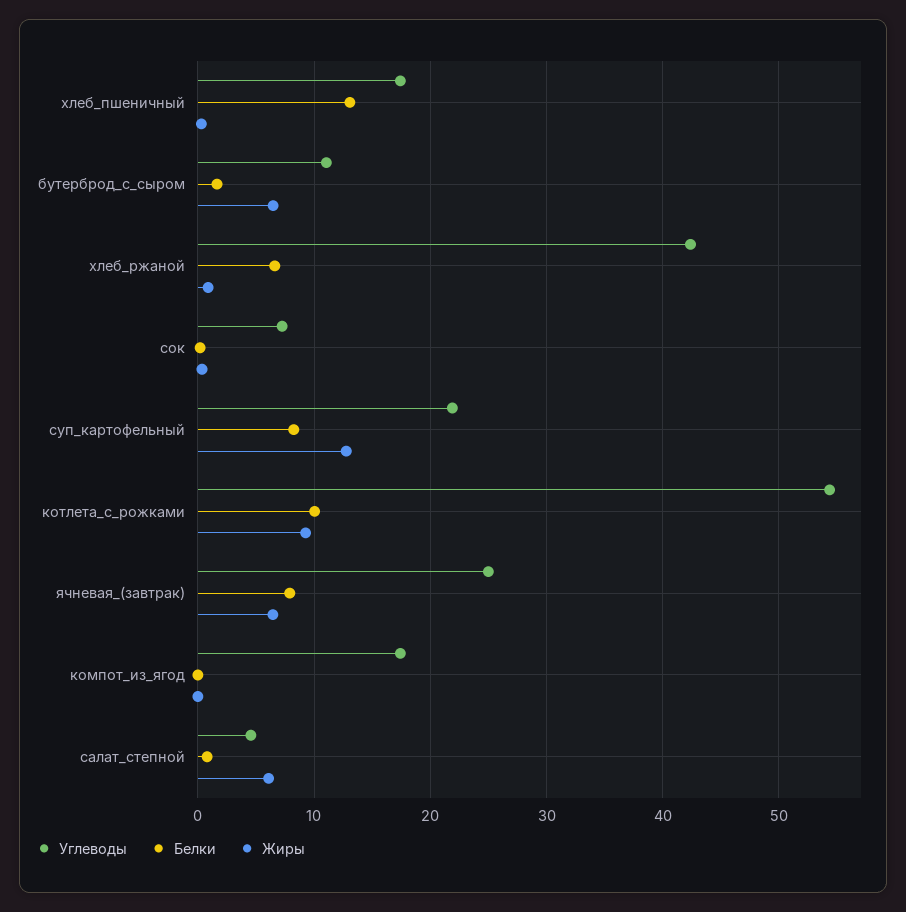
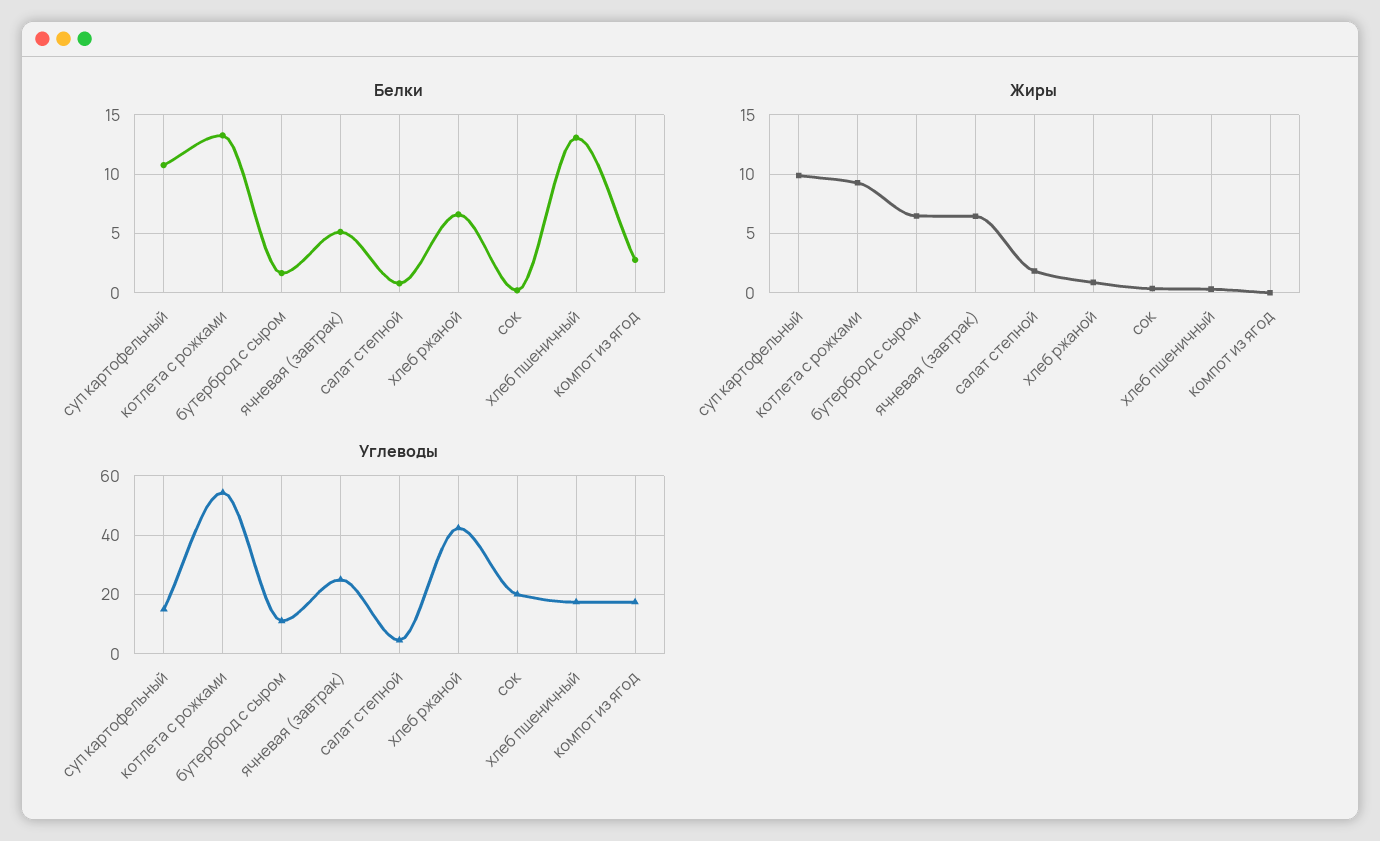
Углеводы, сок: 7 -> 20
Углеводы, суп_картофельный: 22 -> 15
Белки, суп_картофельный: 8 -> 11
Жиры, суп_картофельный: 13 -> 10
Белки, котлета_с_рожками: 10 -> 13
Белки, ячневая_(завтрак): 8 -> 5
Белки, компот_из_ягод: 0 -> 3
Жиры, салат_степной: 6 -> 2

